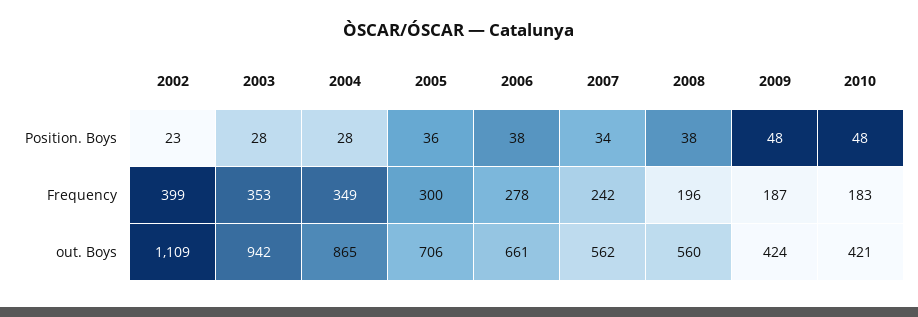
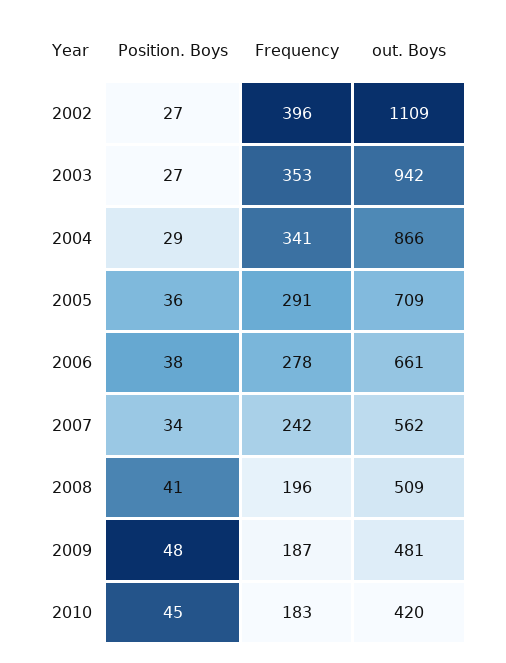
2002, Position. Boys: 23 -> 27
2003, Position. Boys: 28 -> 27
2004, Position. Boys: 28 -> 29
2008, Position. Boys: 38 -> 41
2010, Position. Boys: 48 -> 45
2002, Frequency: 399 -> 396
2004, Frequency: 349 -> 341
2005, Frequency: 300 -> 291
2004, out. Boys: 865 -> 866
2005, out. Boys: 706 -> 709
2008, out. Boys: 560 -> 509
2009, out. Boys: 424 -> 481
2010, out. Boys: 421 -> 420

